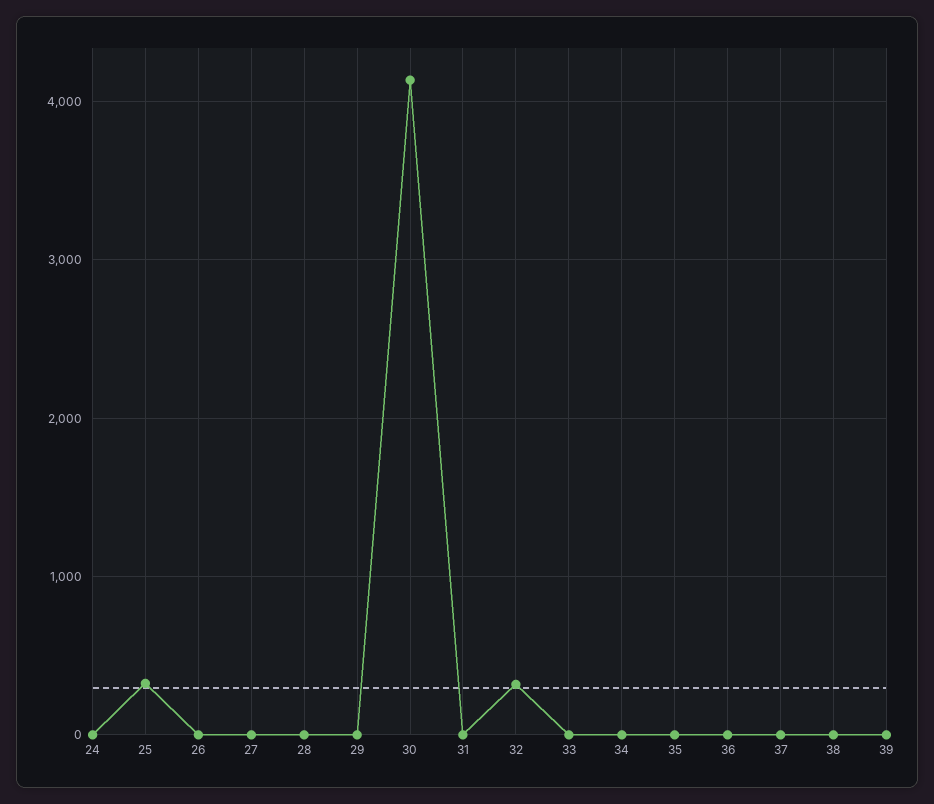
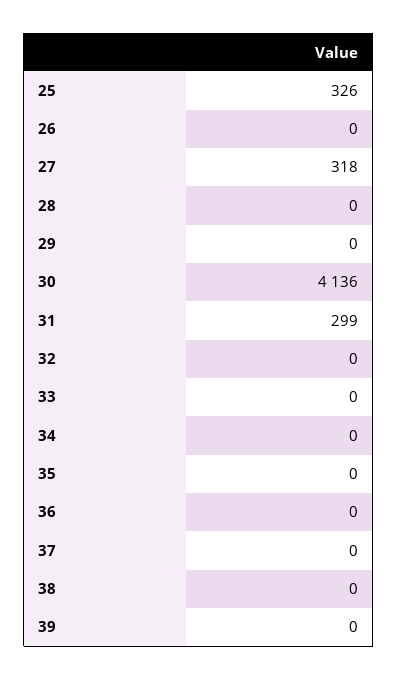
24: 0 -> none
27: 0 -> 318
31: 0 -> 299
32: 300 -> 0

